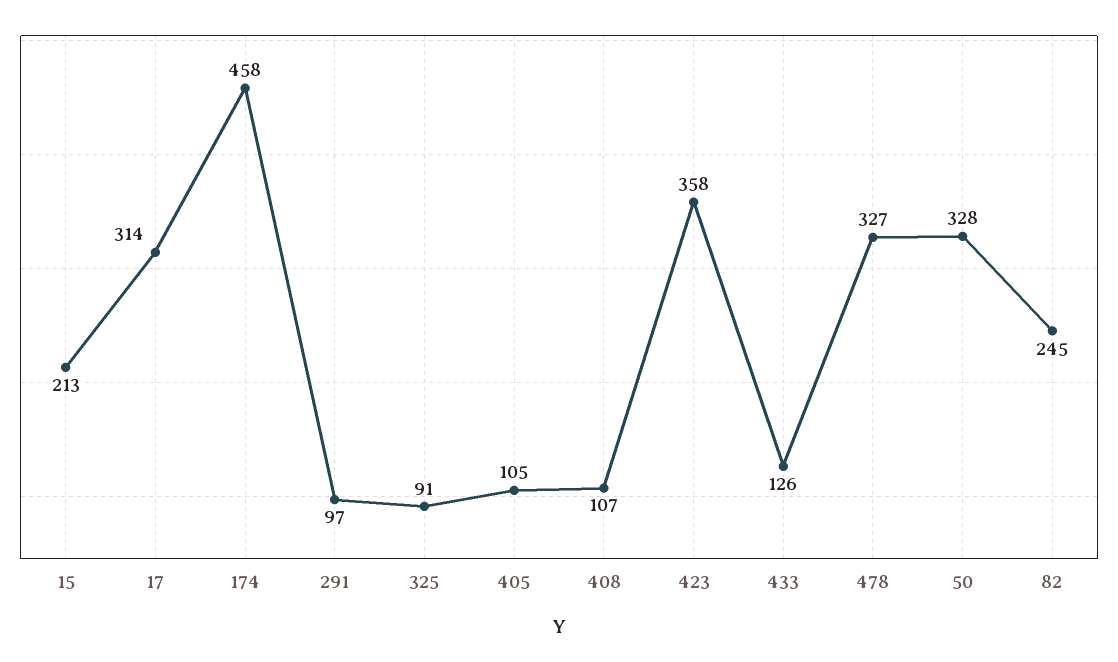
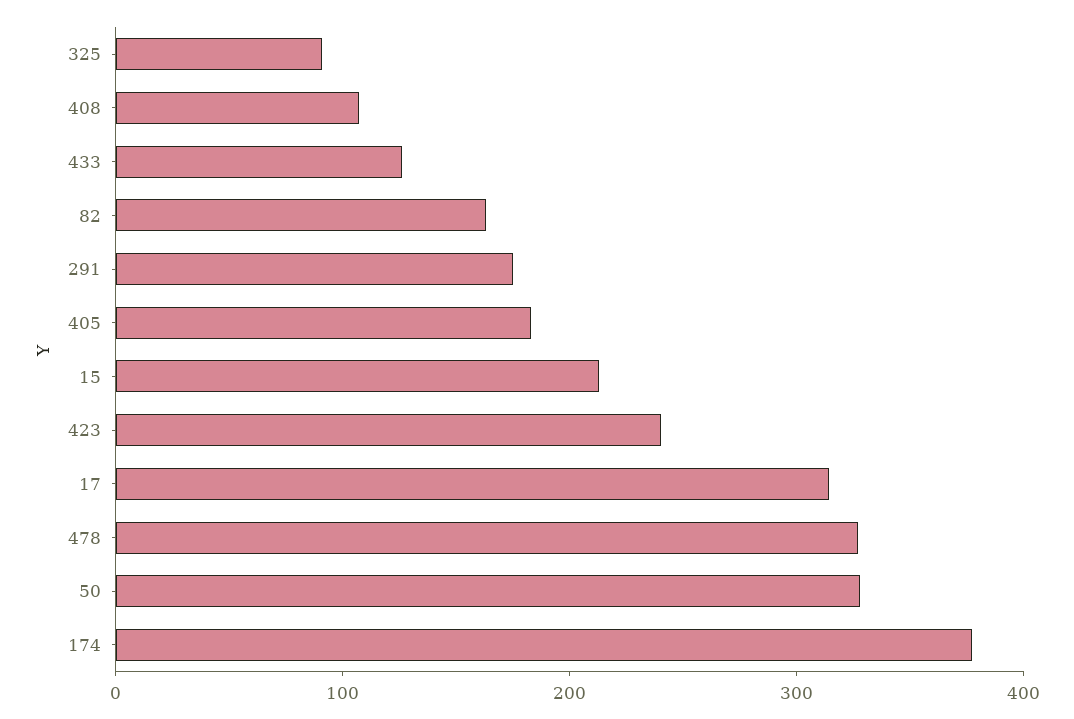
174: 458 -> 380
291: 97 -> 180
405: 105 -> 180
423: 358 -> 240
82: 245 -> 160

